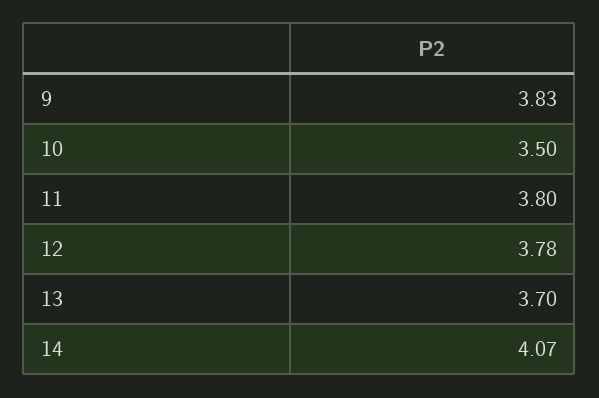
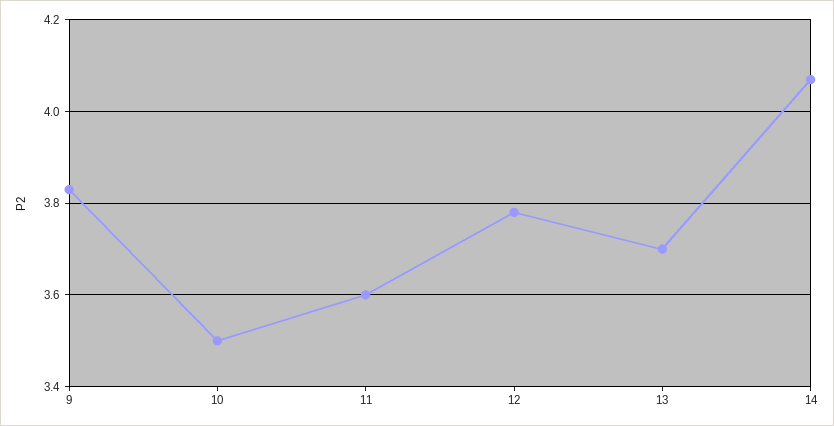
11: 3.8 -> 3.6

